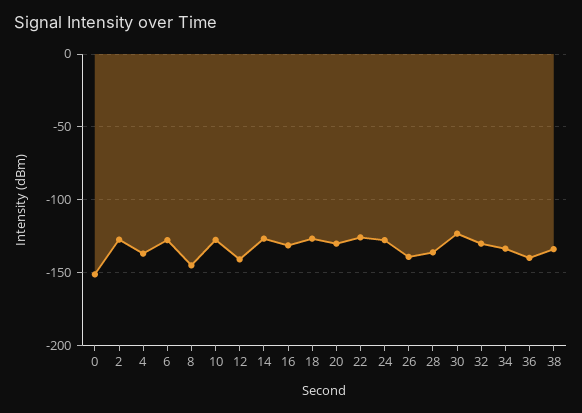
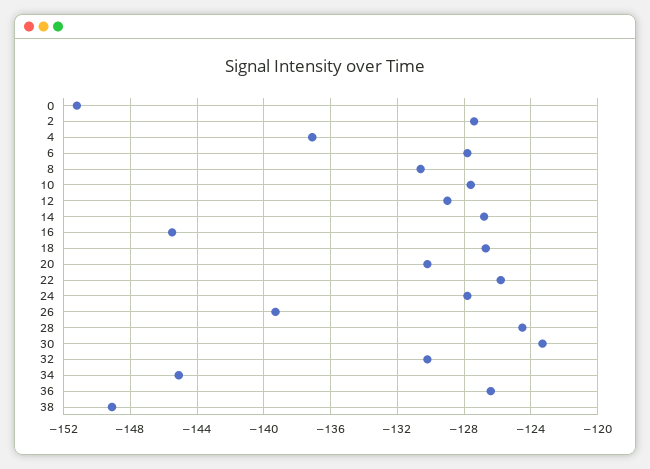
8: -145 -> -130.5
12: -140 -> -129
16: -130 -> -145.5
28: -135 -> -124.5
34: -135 -> -145
36: -140 -> -126.5
38: -135 -> -149

